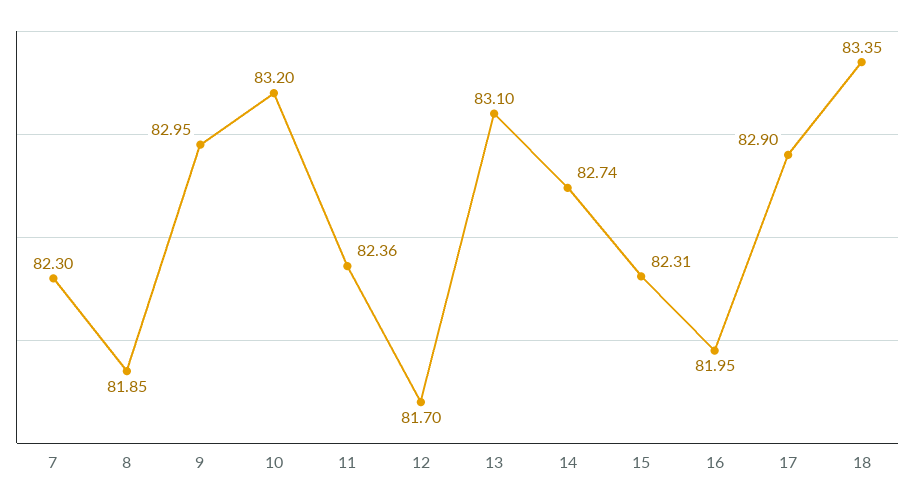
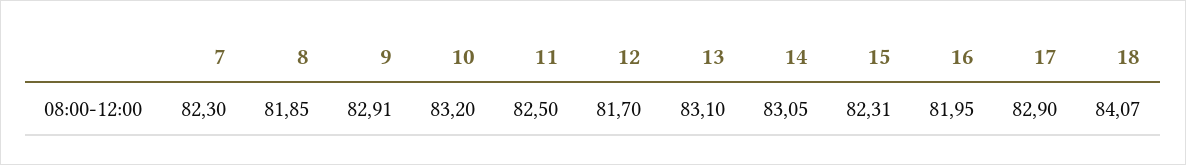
9: 82.95 -> 82.91
11: 82.36 -> 82.5
14: 82.74 -> 83.05
18: 83.35 -> 84.07

